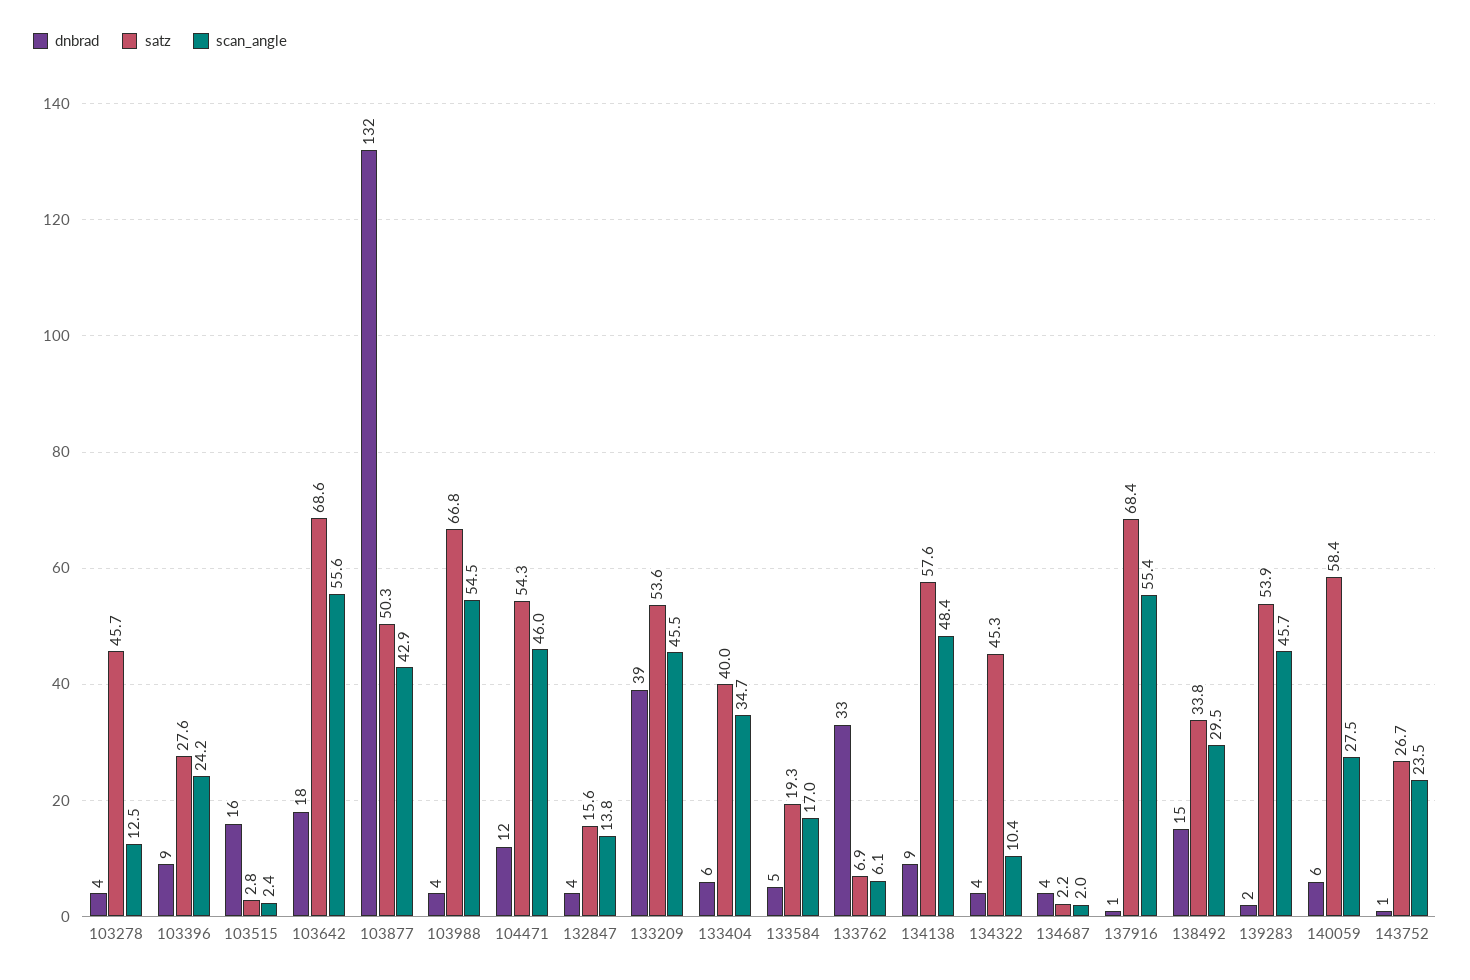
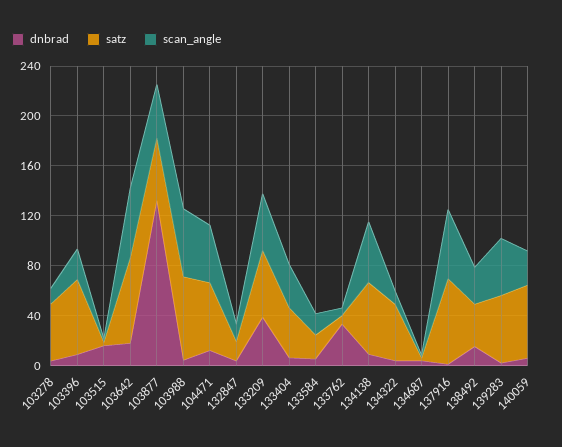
satz, 103396: 27.6 -> 60
dnbrad, 143752: 1 -> none
satz, 143752: 26.7 -> none
scan_angle, 143752: 23.5 -> none

